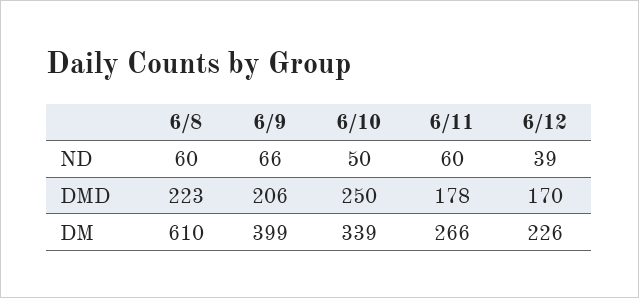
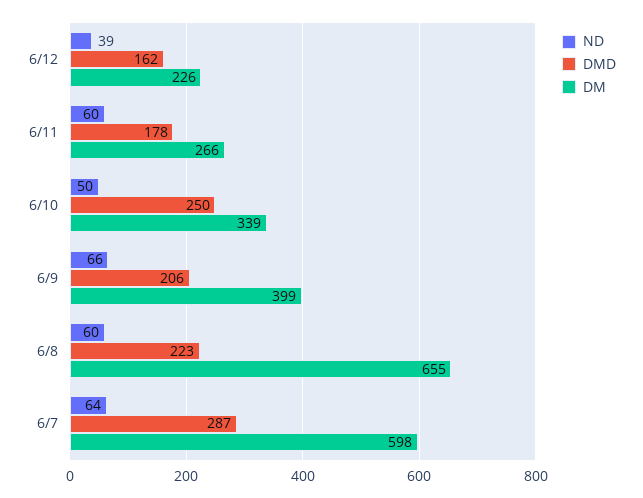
DMD, 6/12: 170 -> 162
DM, 6/8: 610 -> 655
ND, 6/7: none -> 64
DMD, 6/7: none -> 287
DM, 6/7: none -> 598

